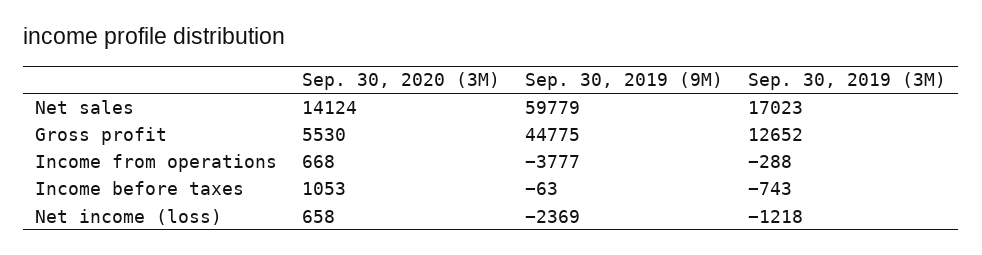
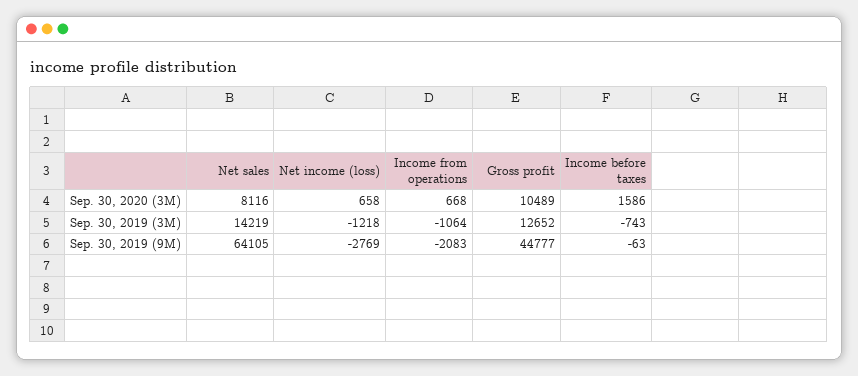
Sep. 30, 2020 (3M), Net sales: 14124 -> 8116
Sep. 30, 2019 (9M), Net sales: 59779 -> 64105
Sep. 30, 2019 (3M), Net sales: 17023 -> 14219
Sep. 30, 2020 (3M), Gross profit: 5530 -> 10489
Sep. 30, 2019 (9M), Gross profit: 44775 -> 44777
Sep. 30, 2019 (9M), Income from operations: -3777 -> -2083
Sep. 30, 2019 (3M), Income from operations: -288 -> -1064
Sep. 30, 2020 (3M), Income before taxes: 1053 -> 1586
Sep. 30, 2019 (9M), Net income (loss): -2369 -> -2769

